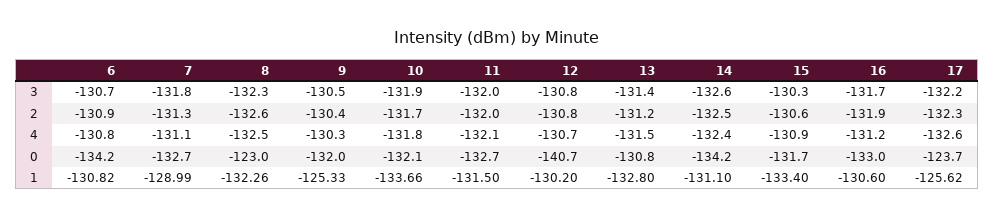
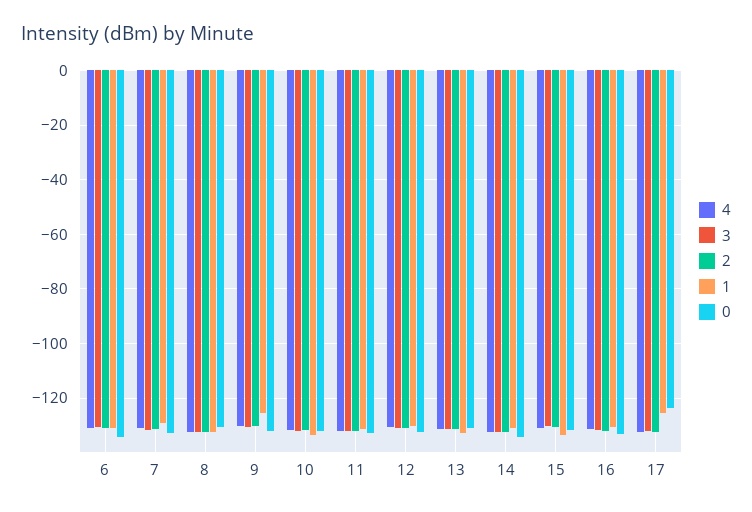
0, 8: -123 -> -130
0, 12: -140.7 -> -132.5

